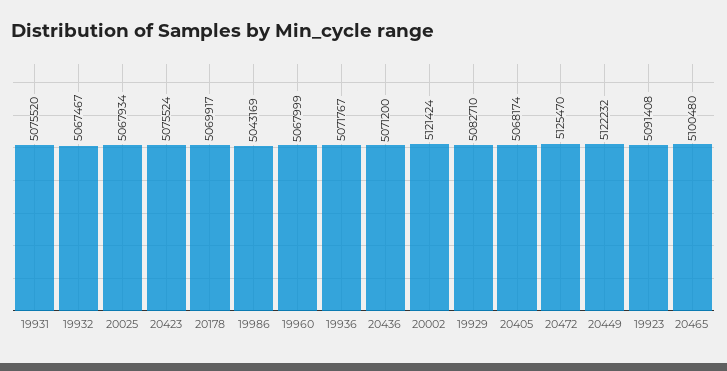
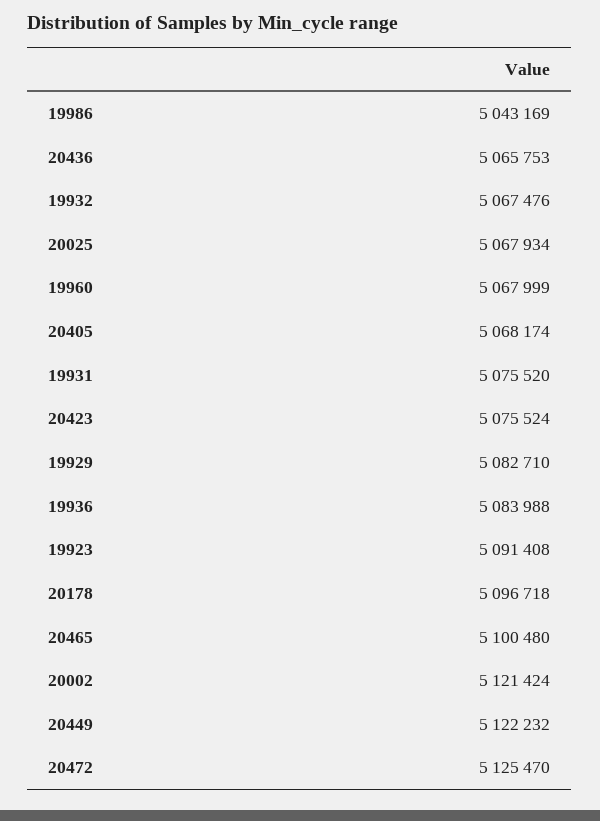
19932: 5067467 -> 5067476
20178: 5069917 -> 5096718
19936: 5071767 -> 5083988
20436: 5071200 -> 5065753

